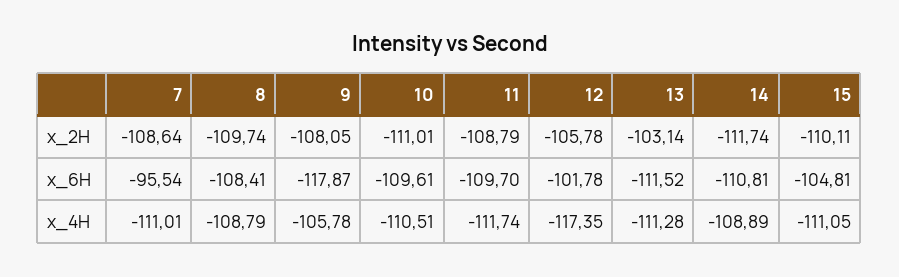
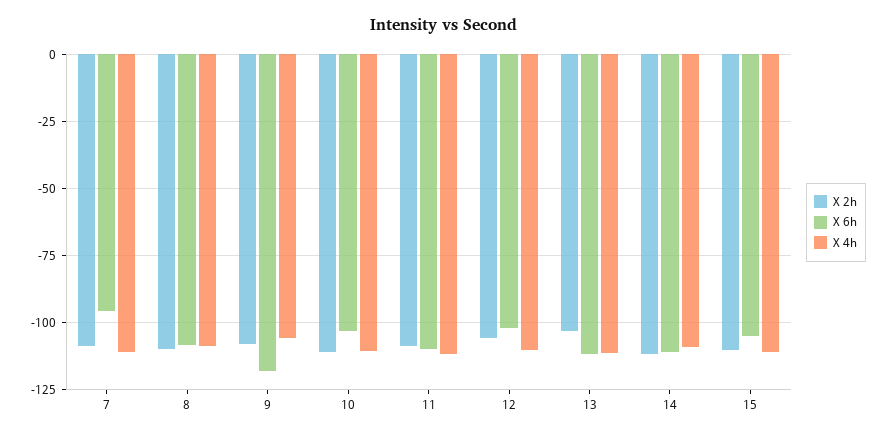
x_6H, 10: -109.61 -> -102.5
x_4H, 12: -117.35 -> -110

